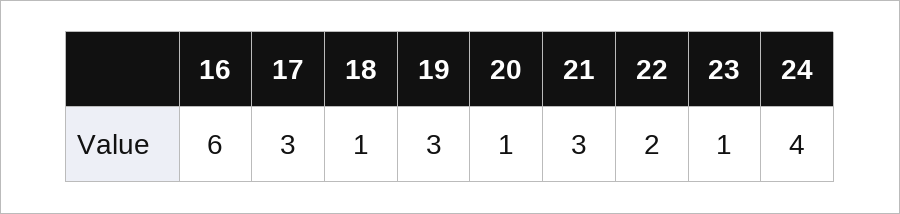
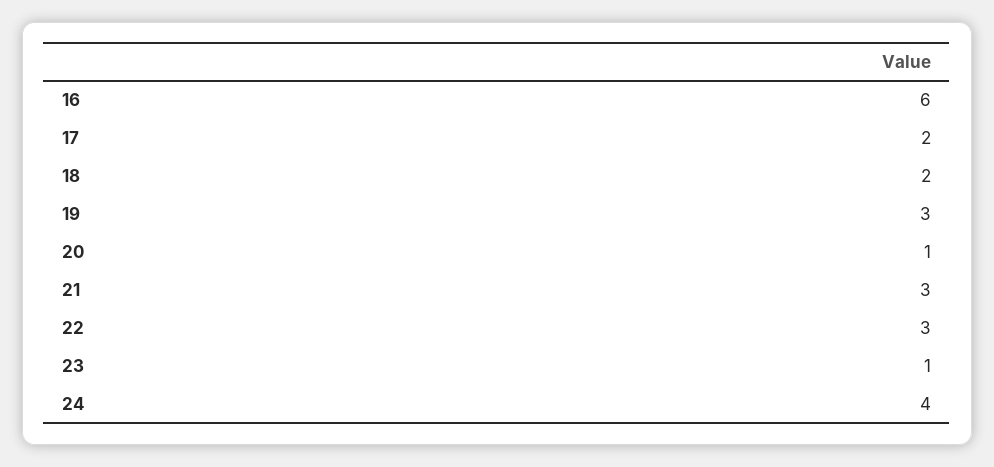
17: 3 -> 2
18: 1 -> 2
22: 2 -> 3

